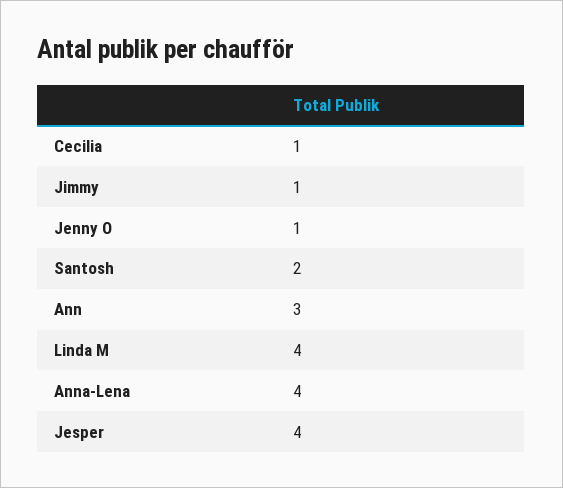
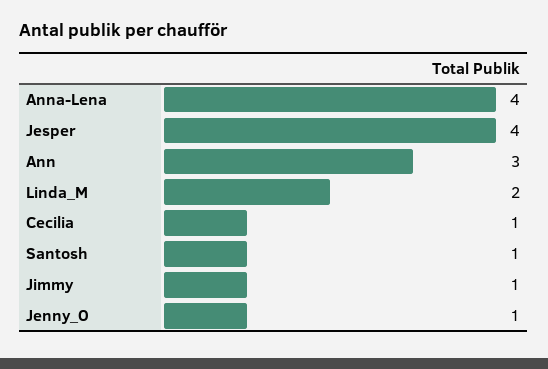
Santosh: 2 -> 1
Linda M: 4 -> 2

